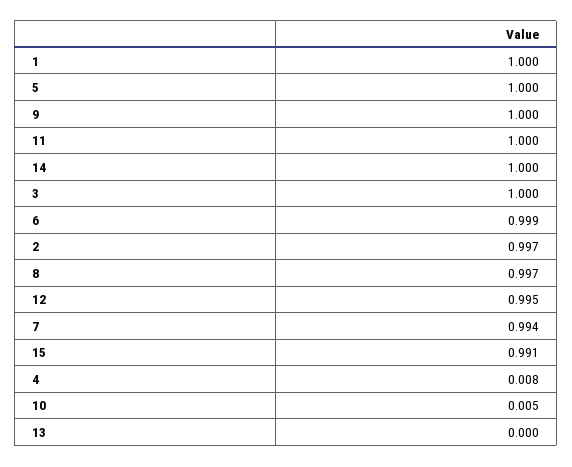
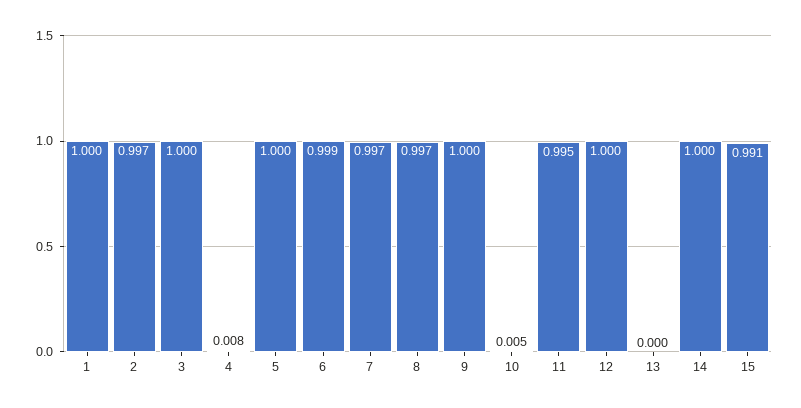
11: 1 -> 0.995
12: 0.995 -> 1
7: 0.994 -> 0.997

